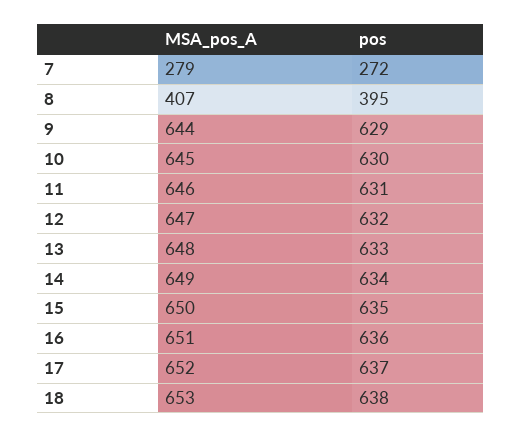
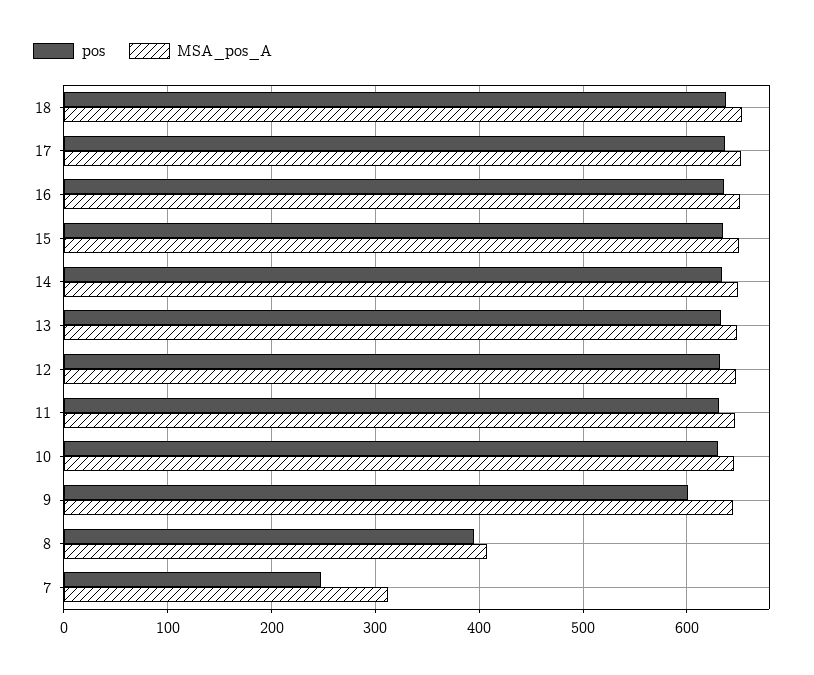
MSA_pos_A, 7: 279 -> 310
pos, 7: 272 -> 250
pos, 9: 629 -> 600

